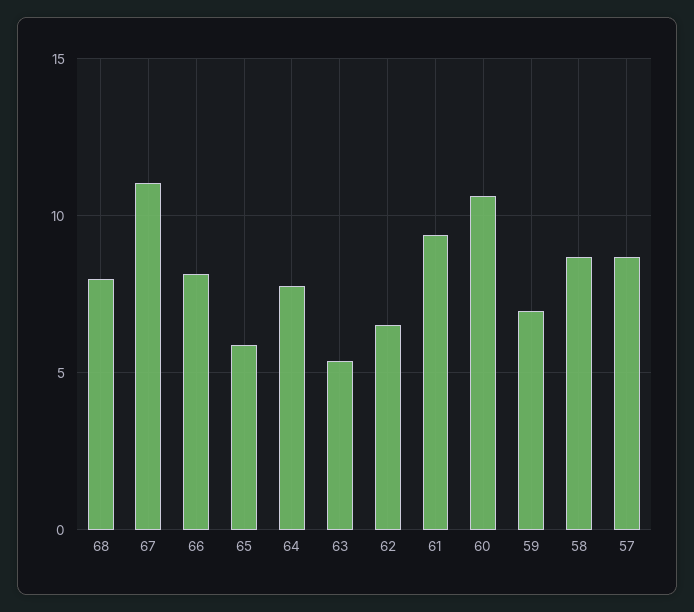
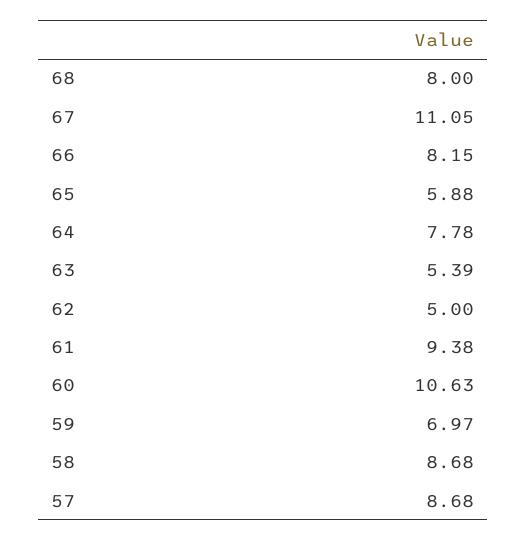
62: 6.5 -> 5

